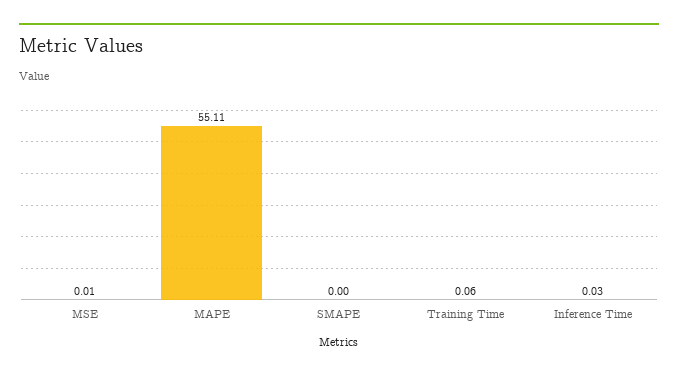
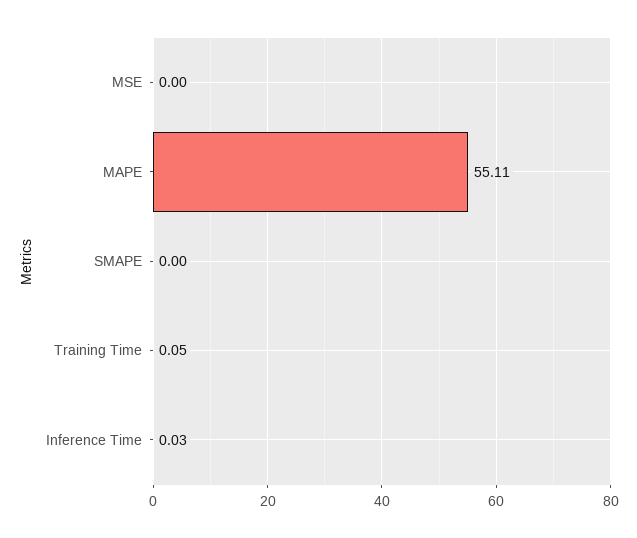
MSE: 0.01 -> 0
Training Time: 0.06 -> 0.05

